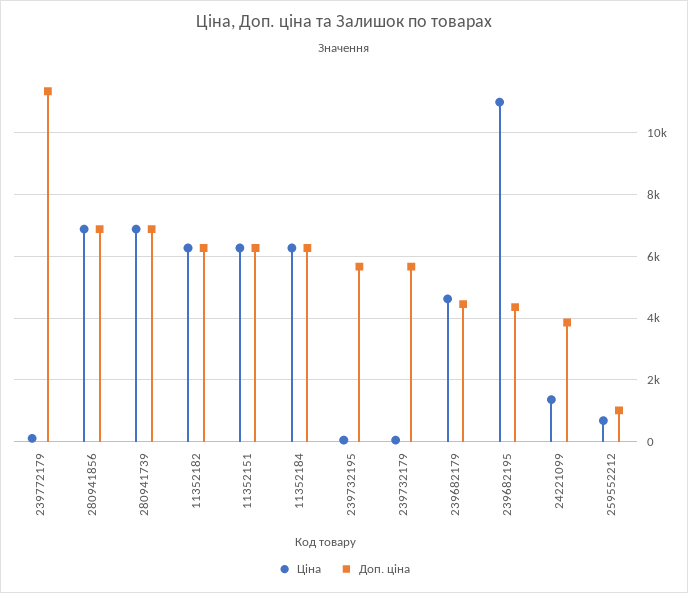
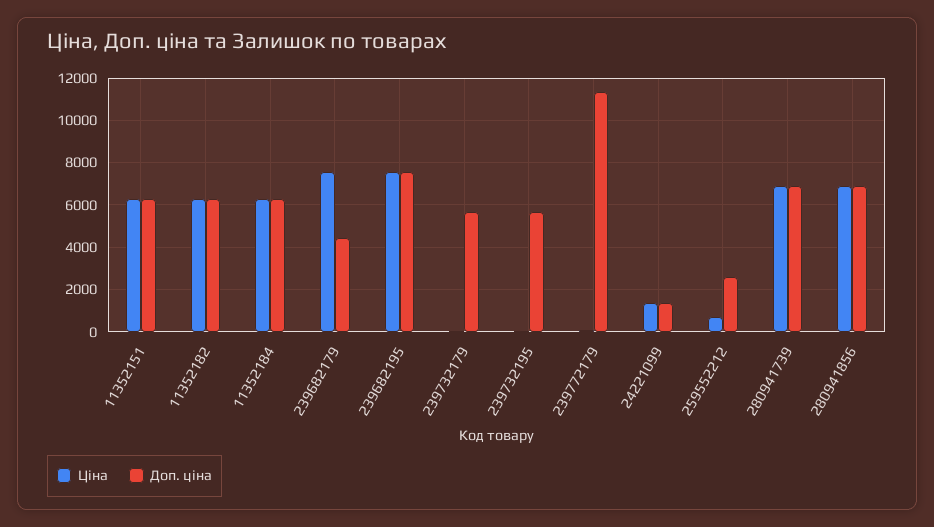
Ціна, 239682179: 4600 -> 7500
Ціна, 239682195: 11000 -> 7500
Доп. ціна, 239682195: 4400 -> 7500
Доп. ціна, 24221099: 3800 -> 1500
Доп. ціна, 259552212: 1000 -> 2500

